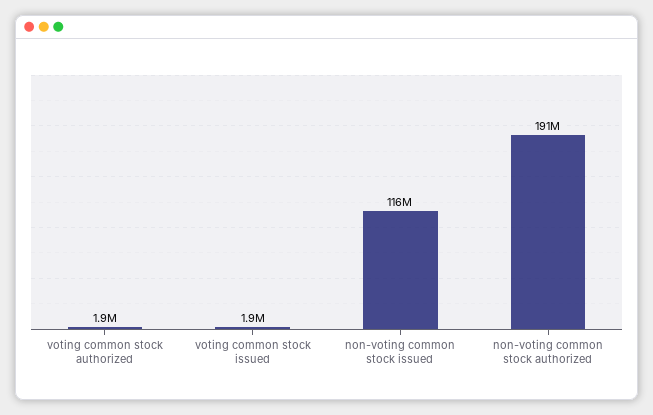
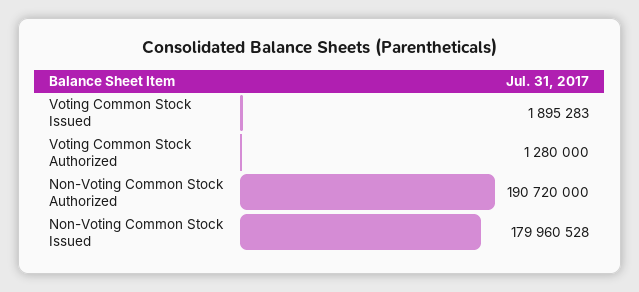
voting common stock authorized: 1900000 -> 1280000
non-voting common stock issued: 116000000 -> 179960528

